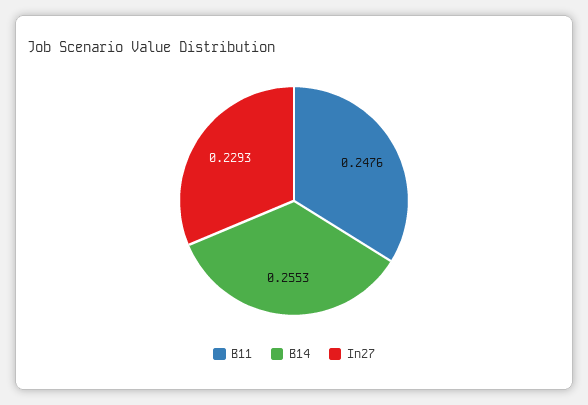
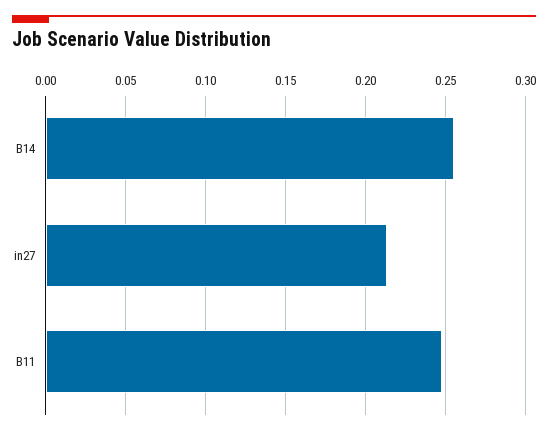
In27: 0.2293 -> 0.215

